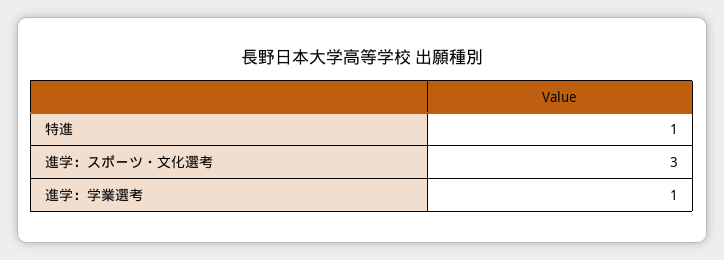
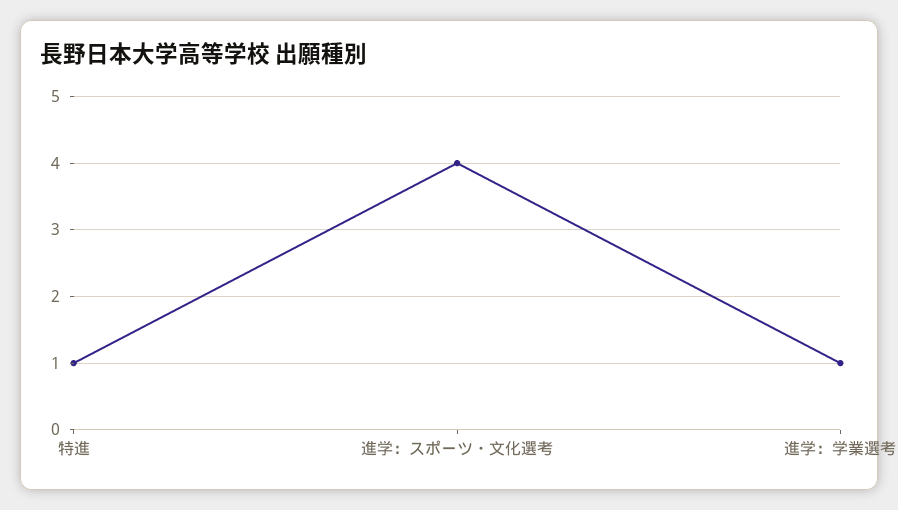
進学：スポーツ・文化選考: 3 -> 4

